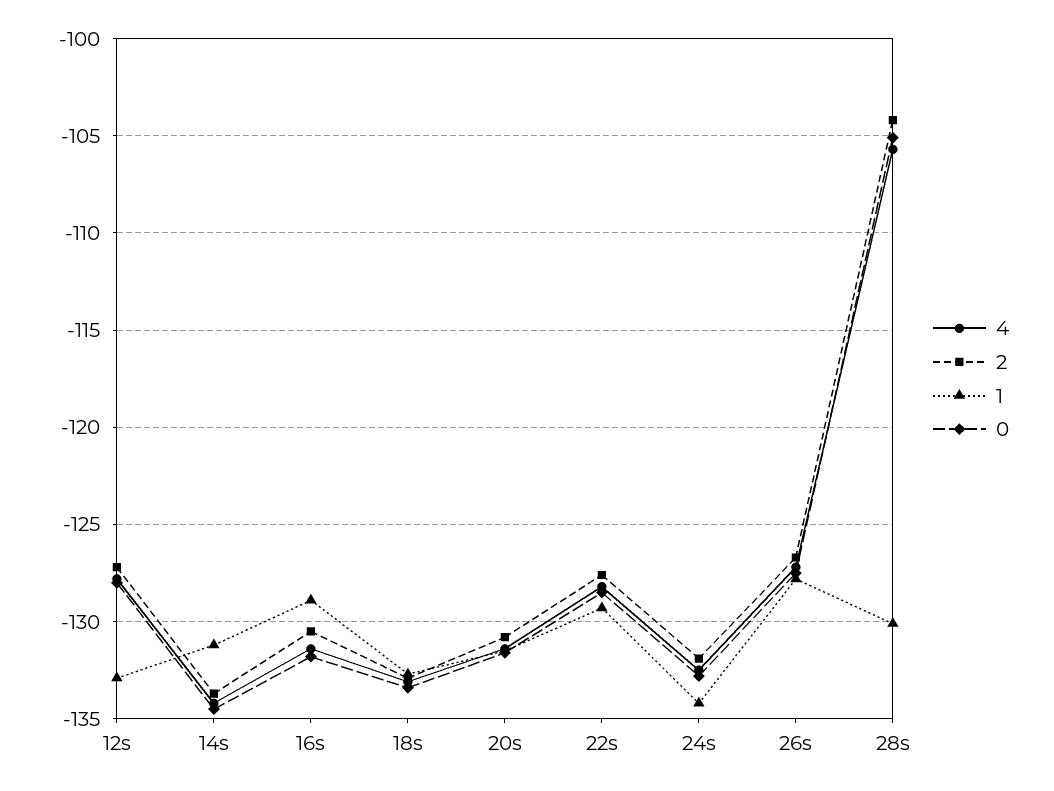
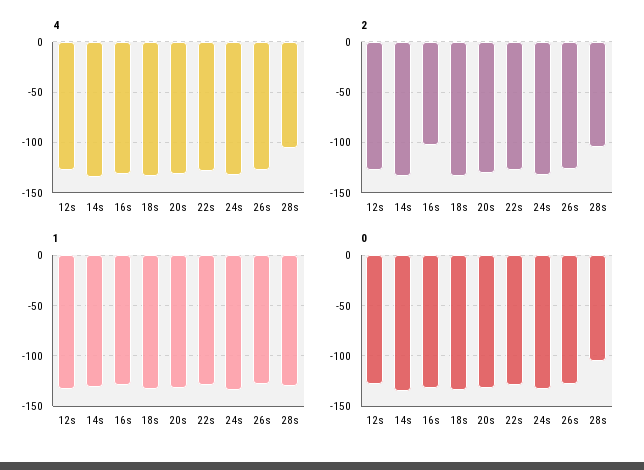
2, 16s: -130.5 -> -100

